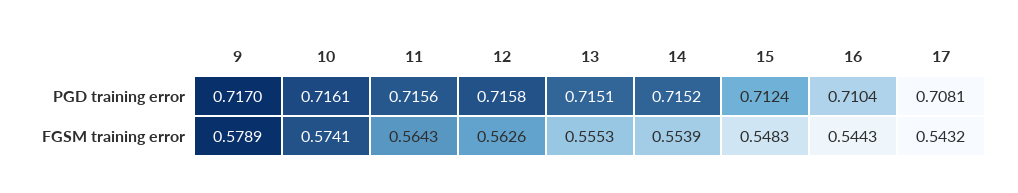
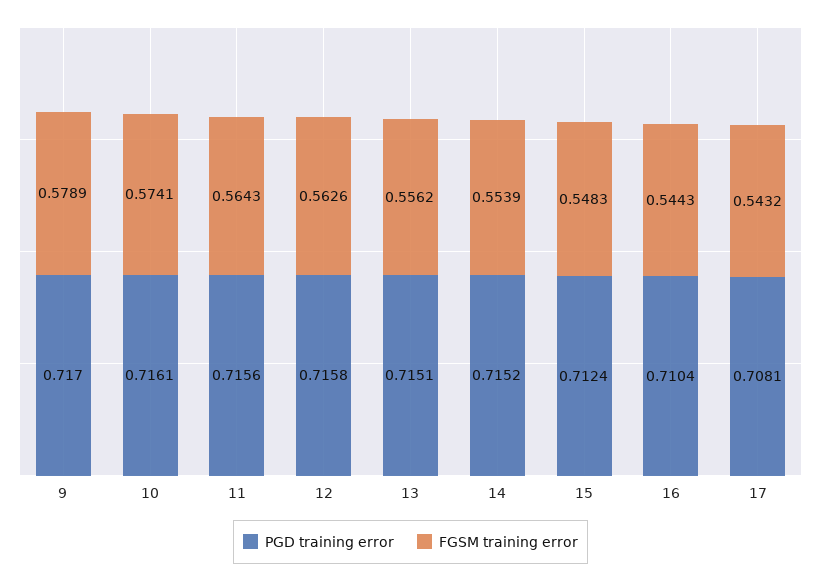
FGSM training error, 13: 0.5553 -> 0.5562

